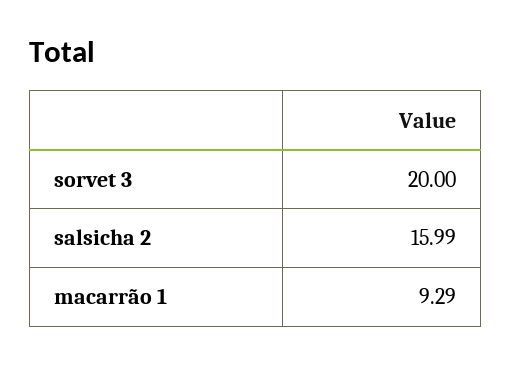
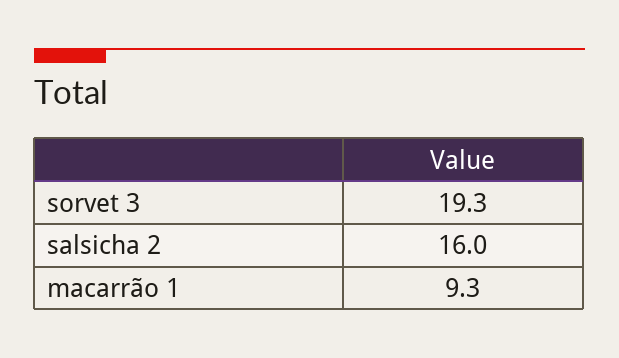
sorvet 3: 20 -> 19.3

